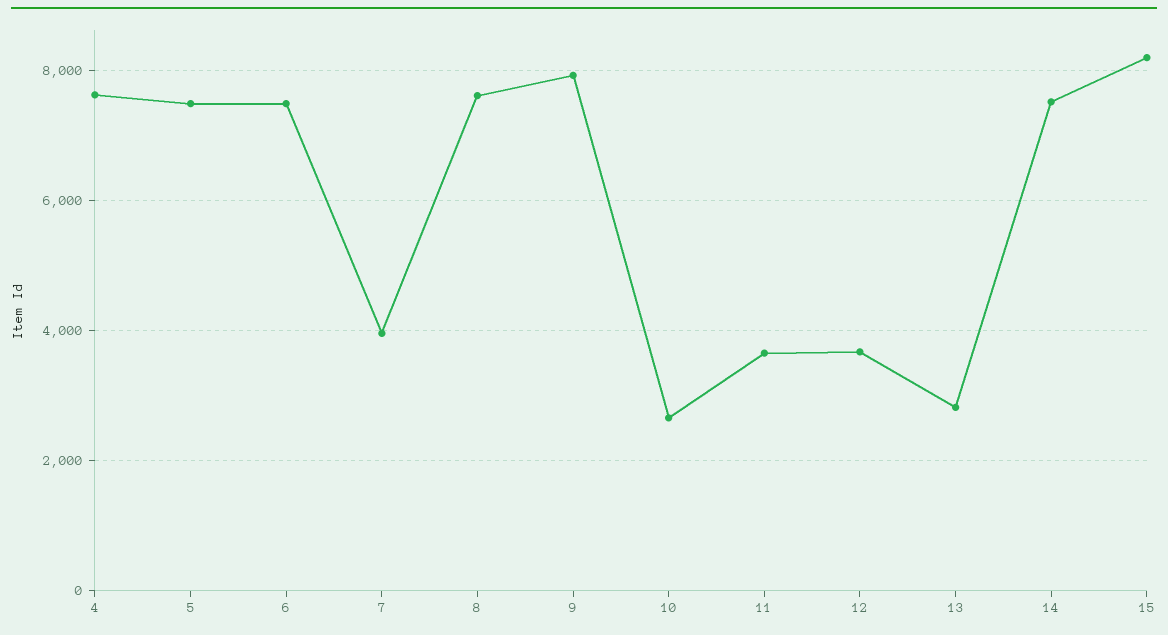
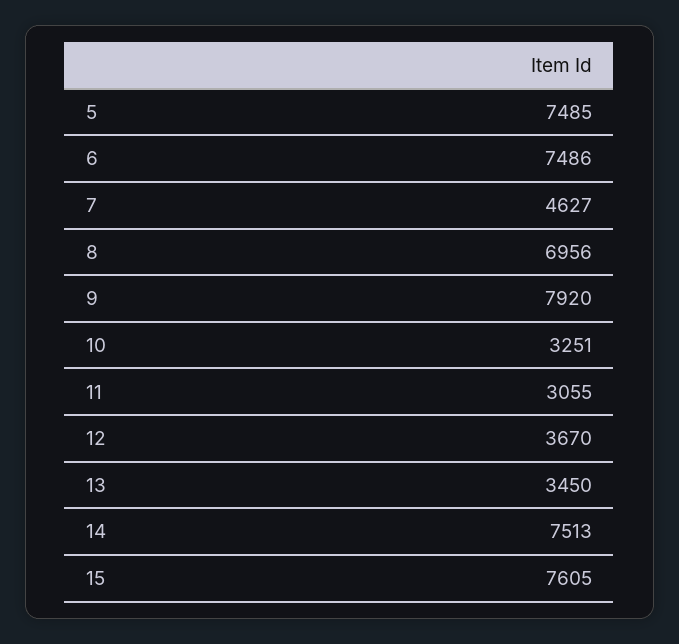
4: 7600 -> none
7: 4000 -> 4627
8: 7600 -> 6956
10: 2600 -> 3251
11: 3600 -> 3055
13: 2800 -> 3450
15: 8200 -> 7605

